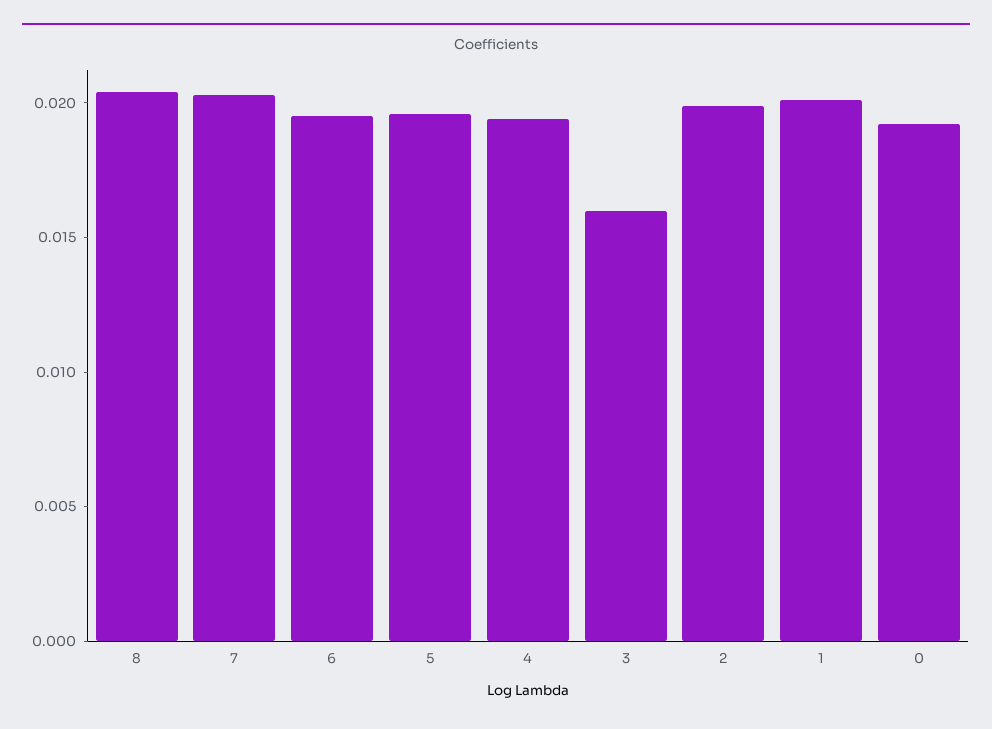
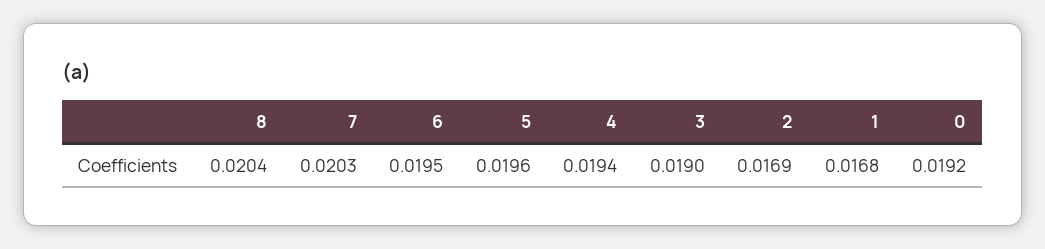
3: 0.016 -> 0.019
2: 0.02 -> 0.0169
1: 0.02 -> 0.0168

